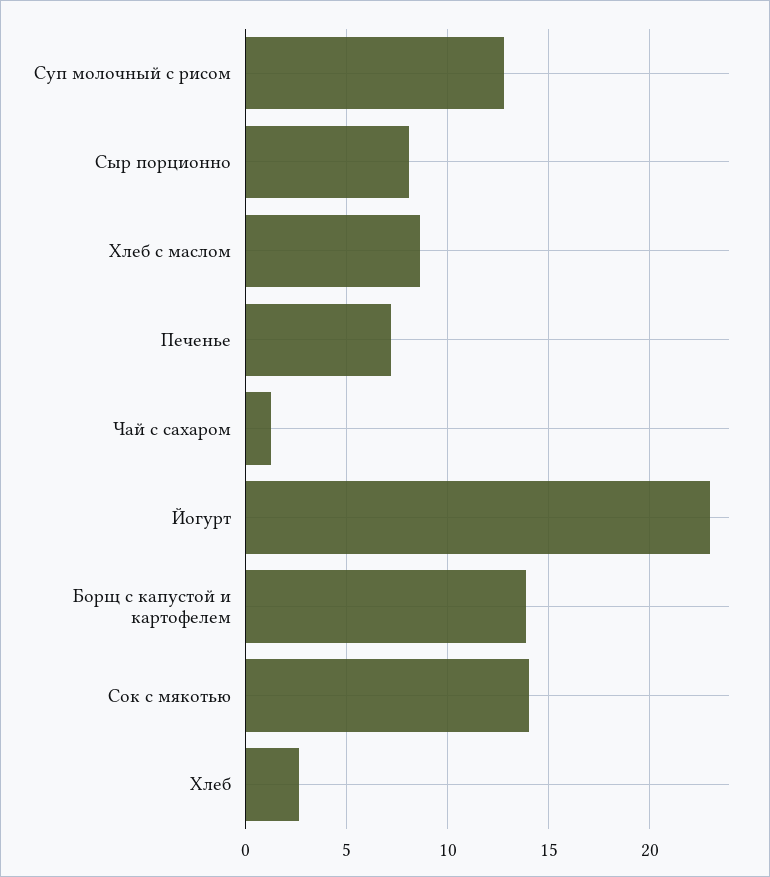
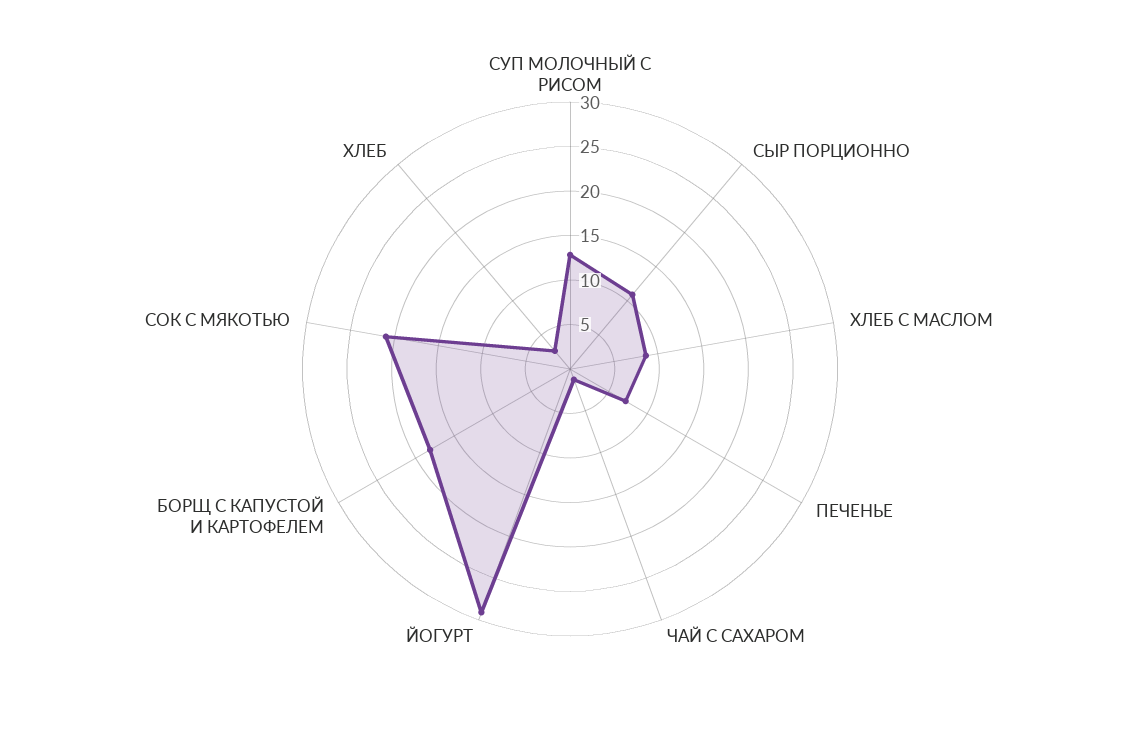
Сыр порционно: 8 -> 11
Йогурт: 23 -> 29
Борщ с капустой и картофелем: 14 -> 18
Сок с мякотью: 14 -> 21

